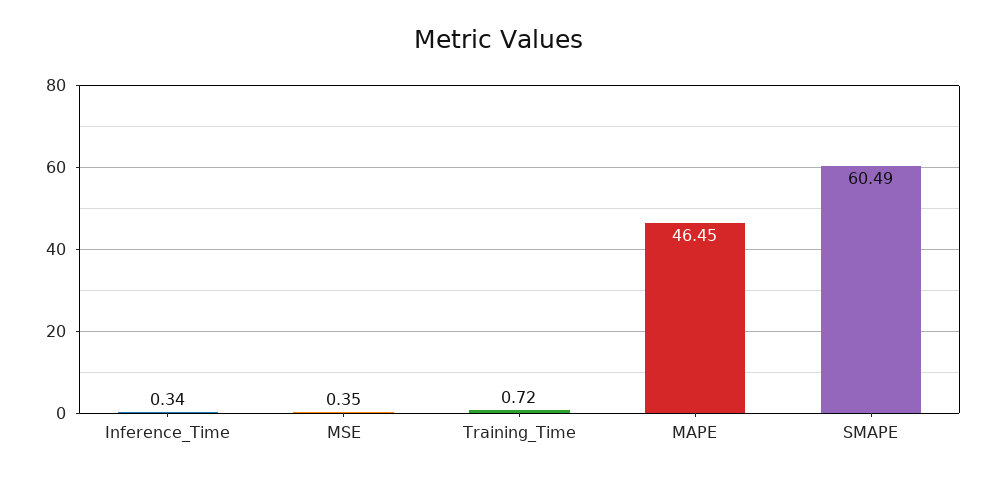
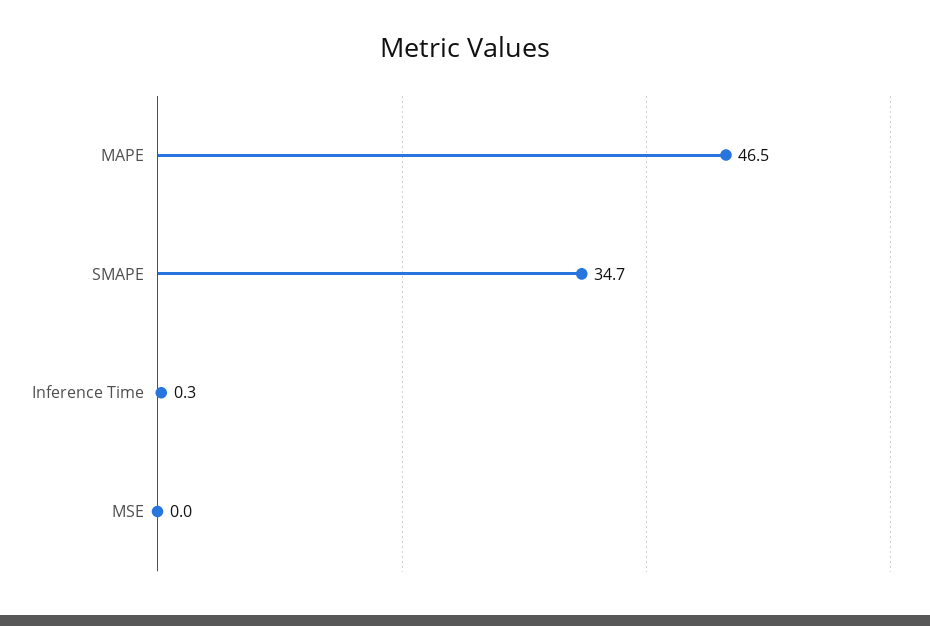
MSE: 0.35 -> 0
Training_Time: 0.72 -> none
SMAPE: 60.49 -> 34.7

